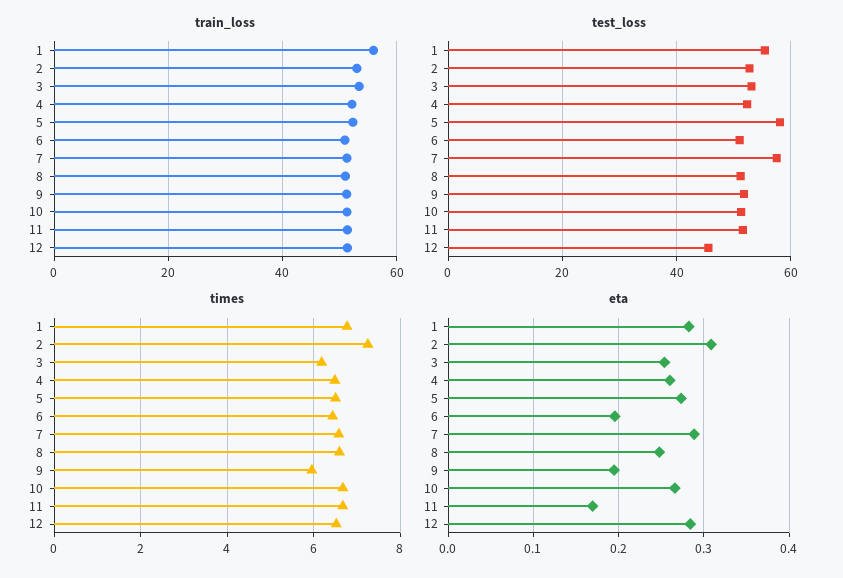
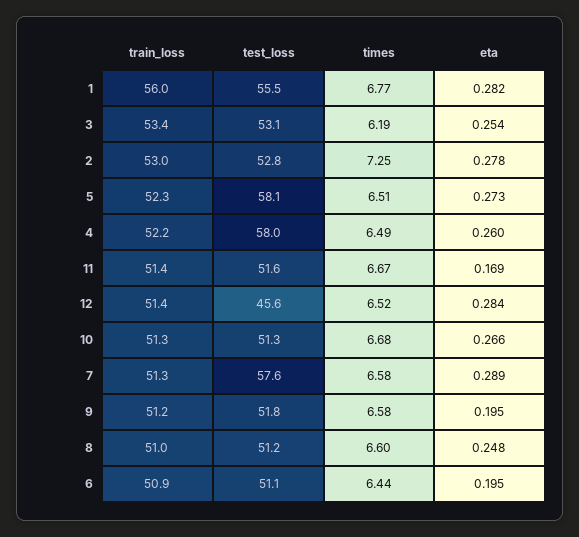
test_loss, 4: 52 -> 58
times, 9: 6 -> 6.58
eta, 2: 0.31 -> 0.278

